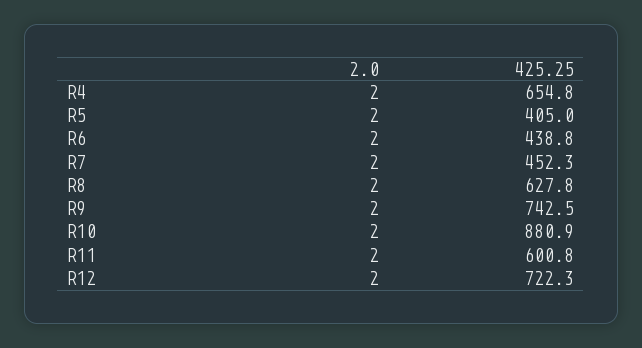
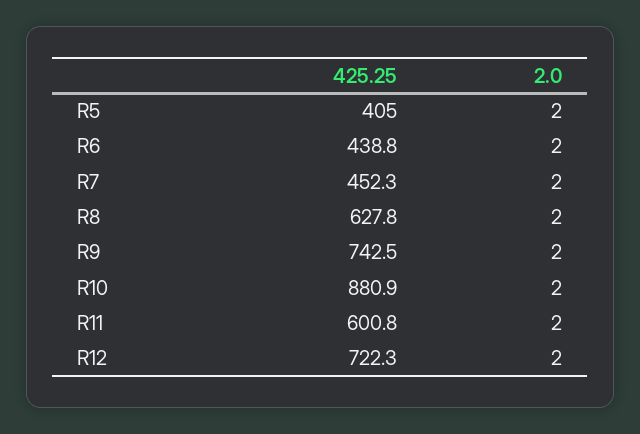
2.0, R4: 2 -> none
425.25, R4: 654.8 -> none

